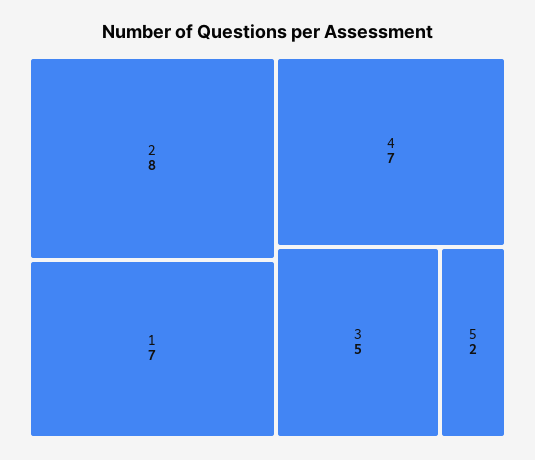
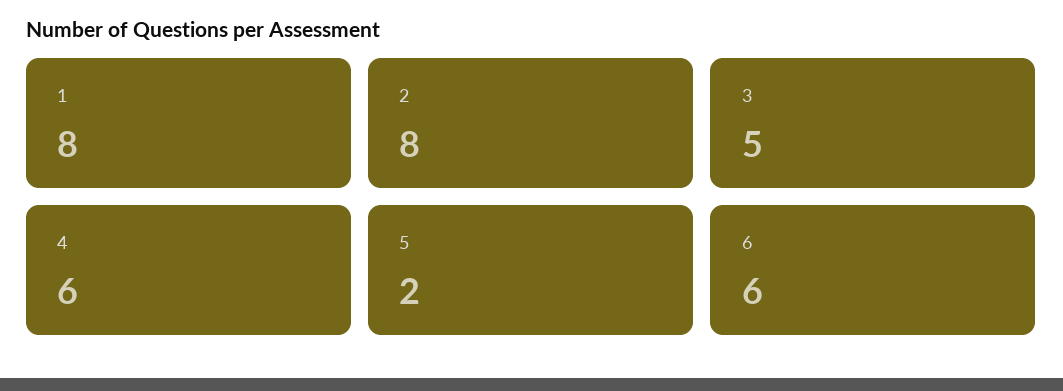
1: 7 -> 8
4: 7 -> 6
6: none -> 6

